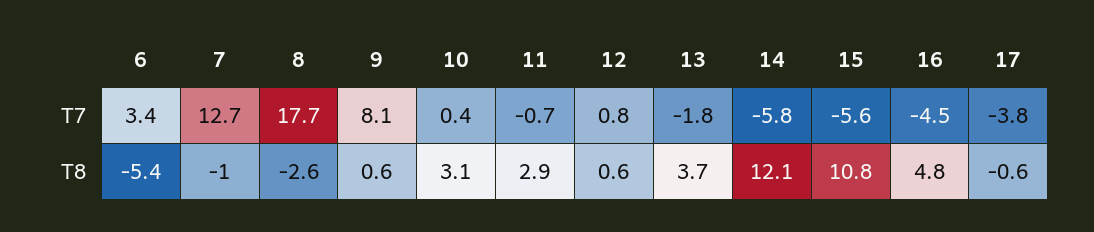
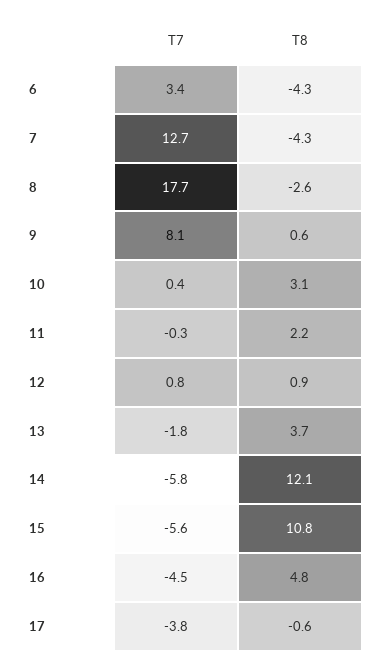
11, T7: -0.7 -> -0.3
6, T8: -5.4 -> -4.3
7, T8: -1 -> -4.3
11, T8: 2.9 -> 2.2
12, T8: 0.6 -> 0.9

